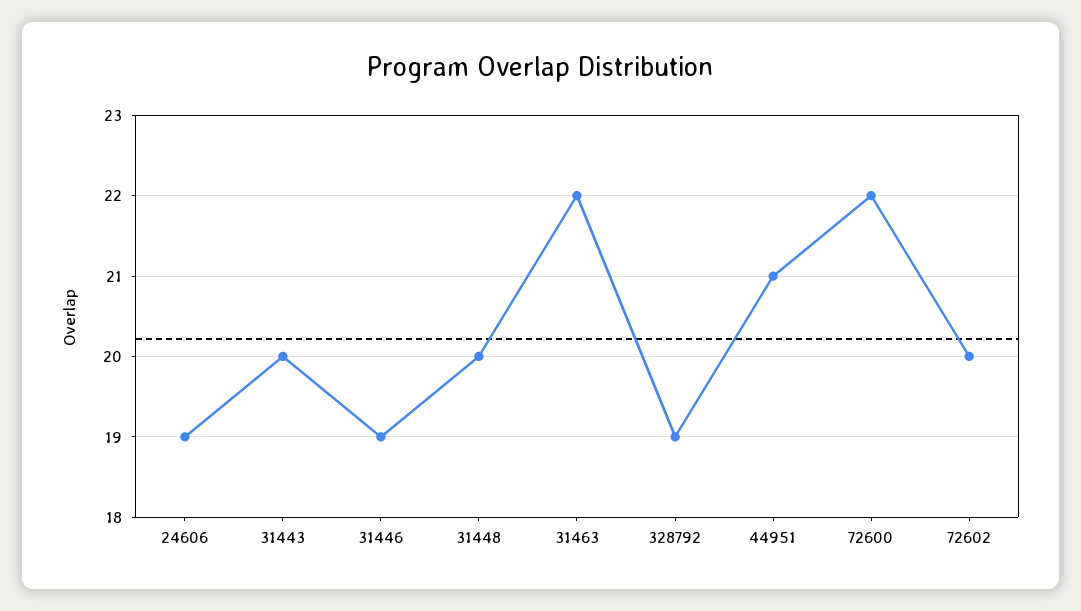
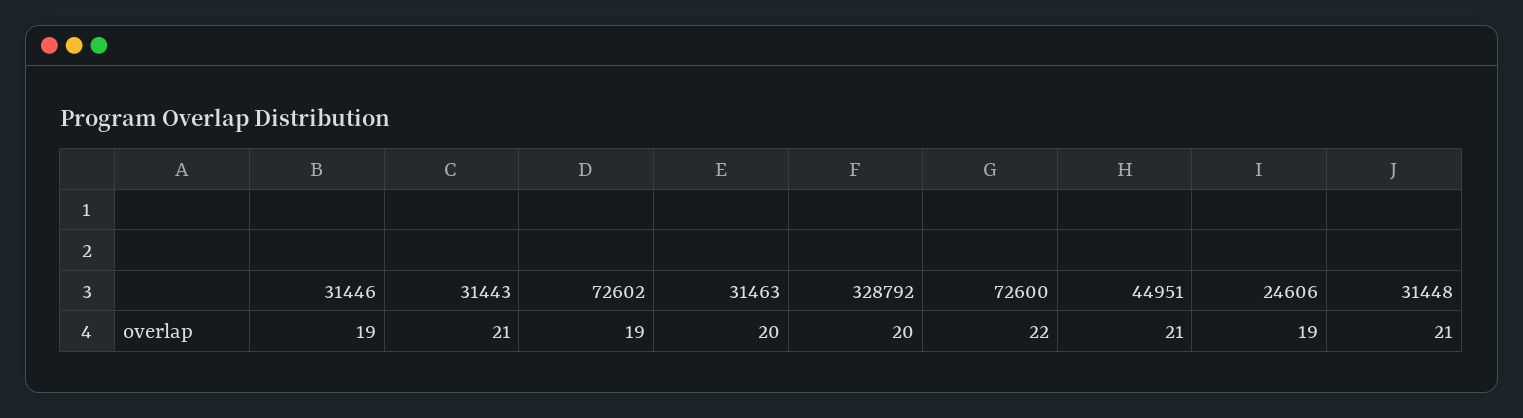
31443: 20 -> 21
31448: 20 -> 21
31463: 22 -> 20
328792: 19 -> 20
72602: 20 -> 19

